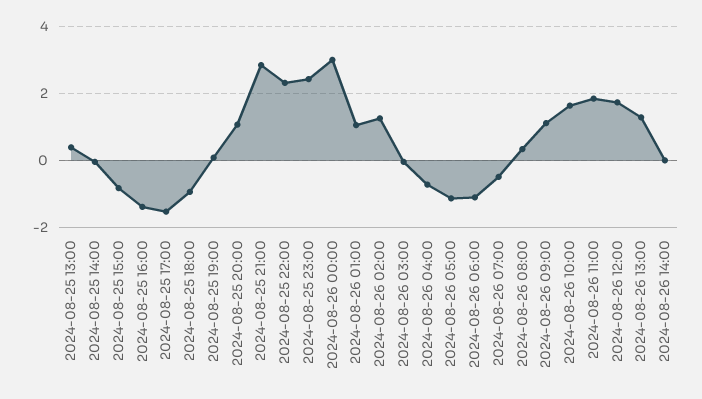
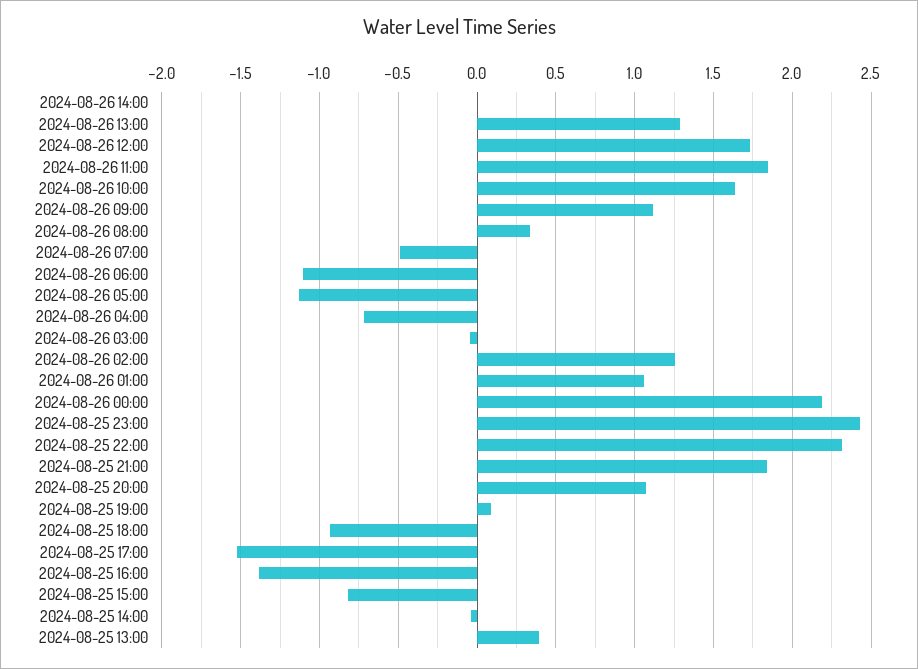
2024-08-25 21:00: 2.8 -> 1.85
2024-08-26 00:00: 3 -> 2.2

